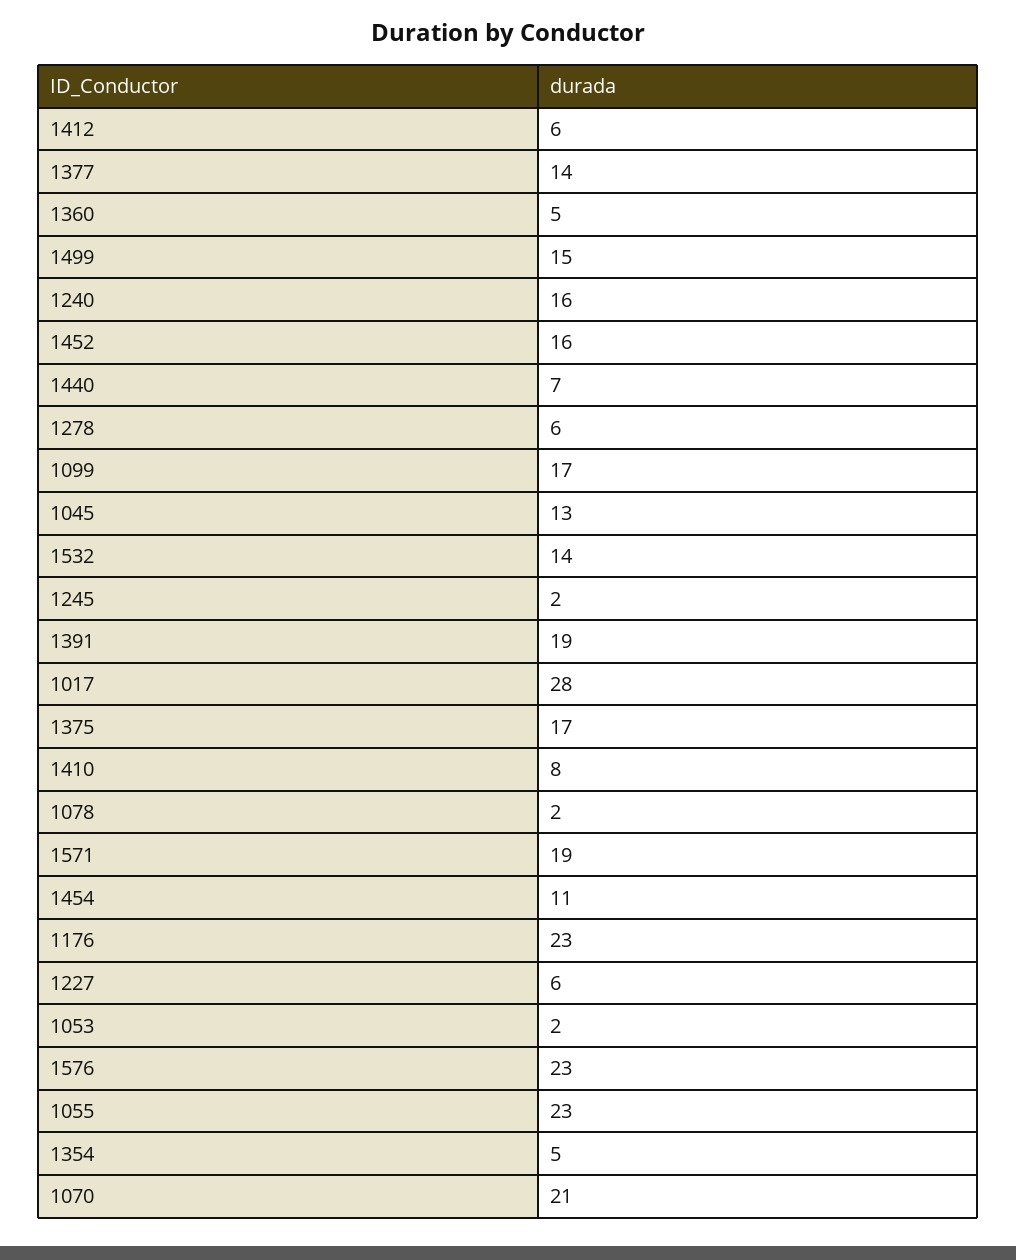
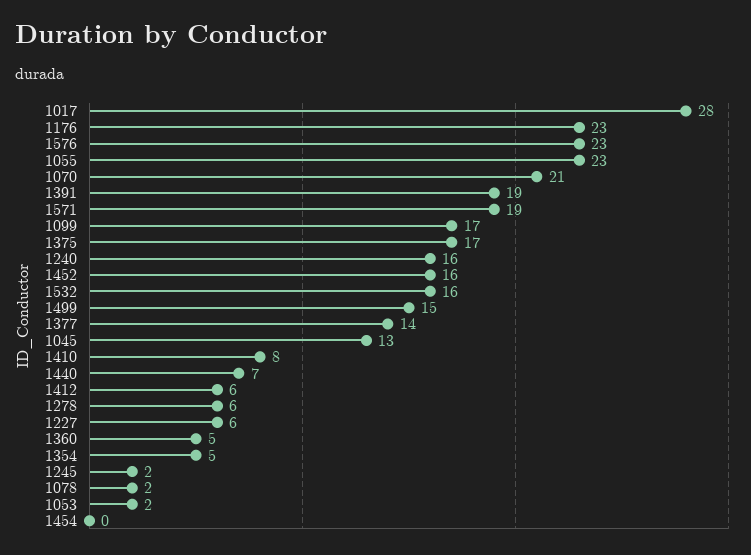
1532: 14 -> 16
1454: 11 -> 0

